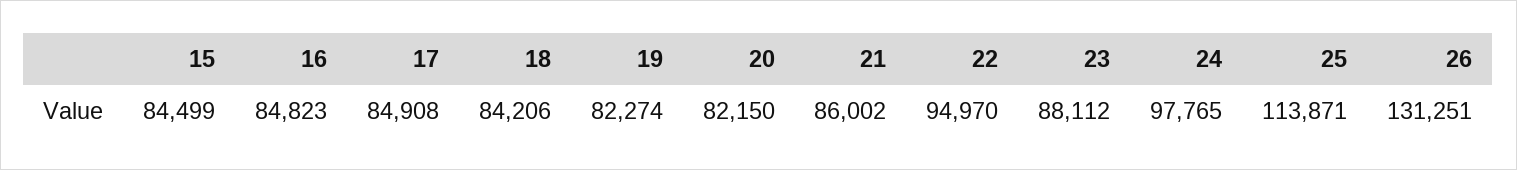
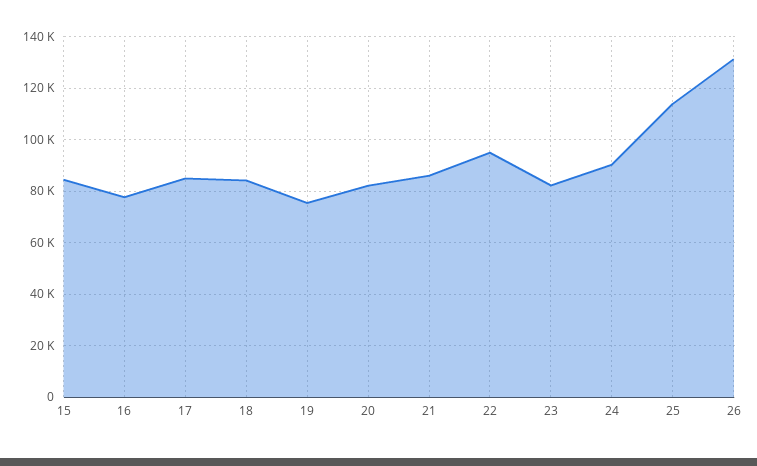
16: 84823 -> 77500
19: 82274 -> 75000
23: 88112 -> 82500
24: 97765 -> 90000

